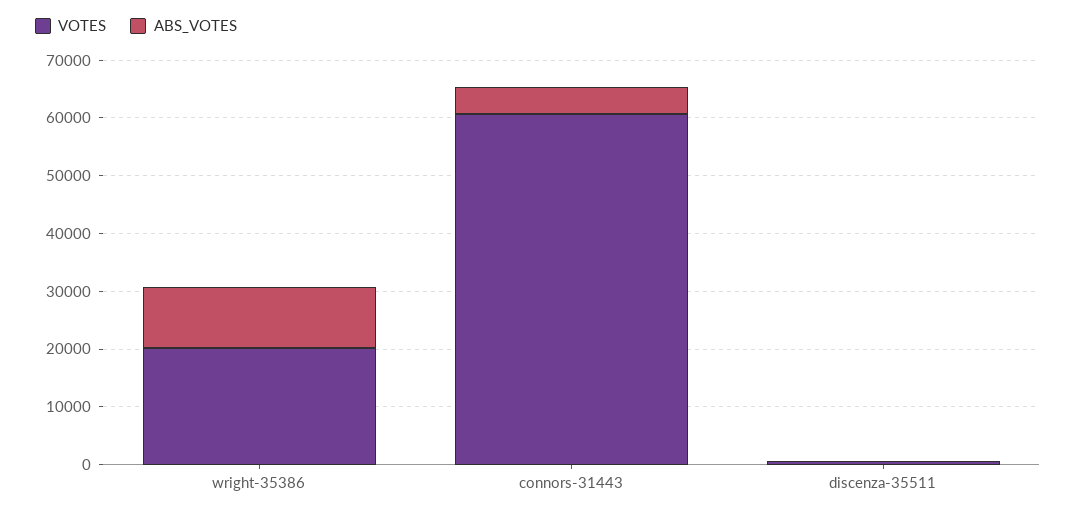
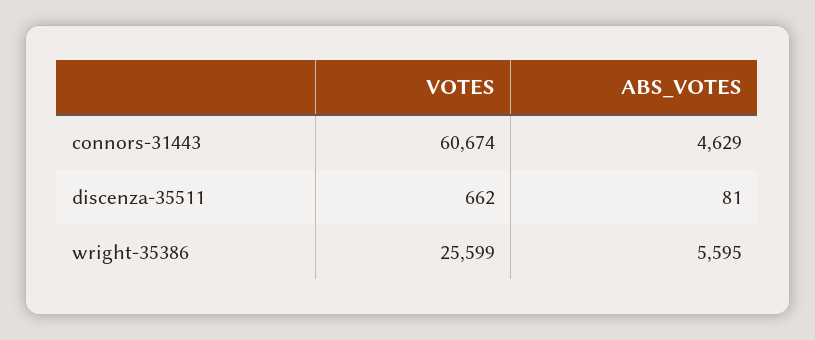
VOTES, wright-35386: 20000 -> 25599
ABS_VOTES, wright-35386: 10000 -> 5595

